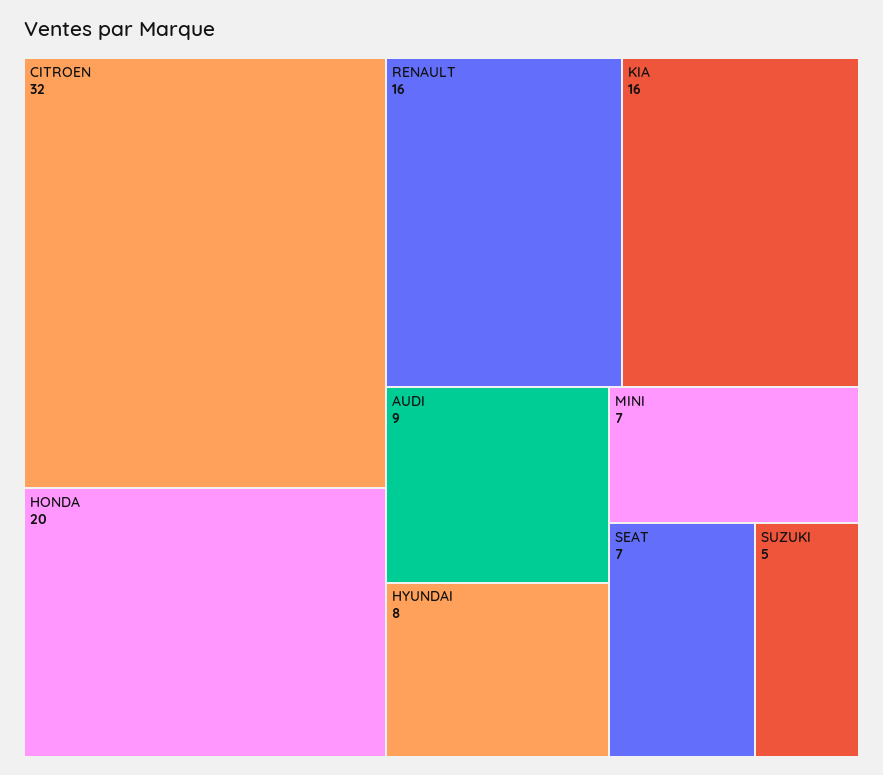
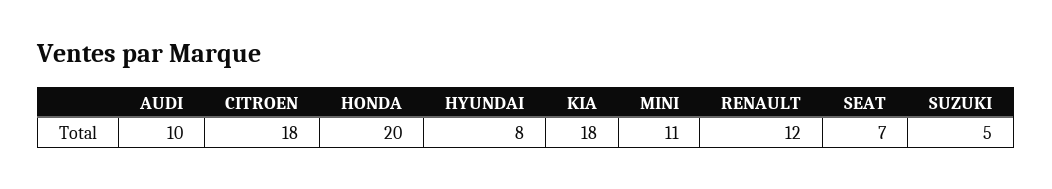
CITROEN: 32 -> 18
RENAULT: 16 -> 12
KIA: 16 -> 18
AUDI: 9 -> 10
MINI: 7 -> 11

